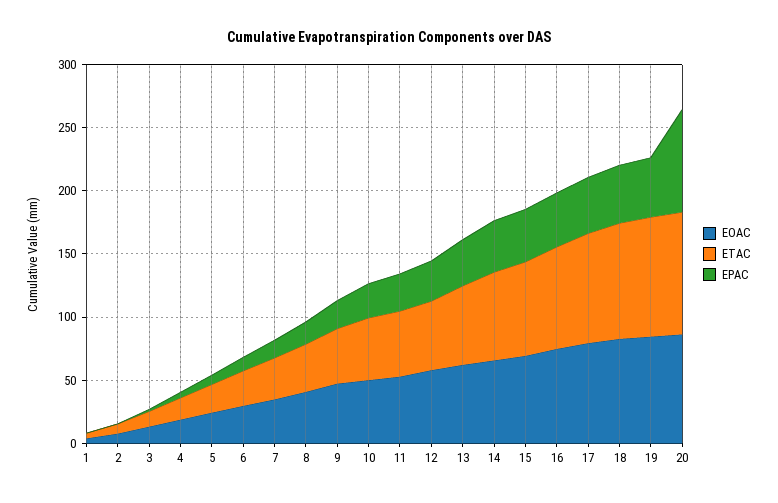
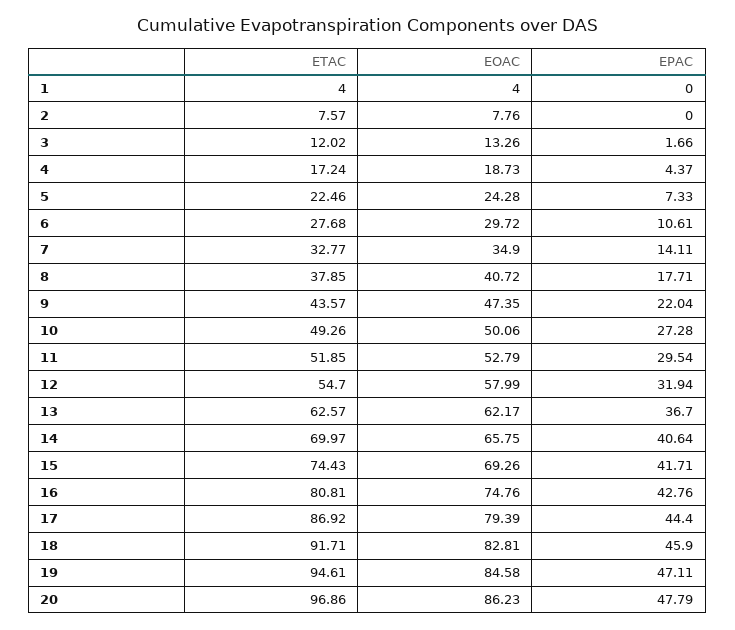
EPAC, 20: 80 -> 47.79

